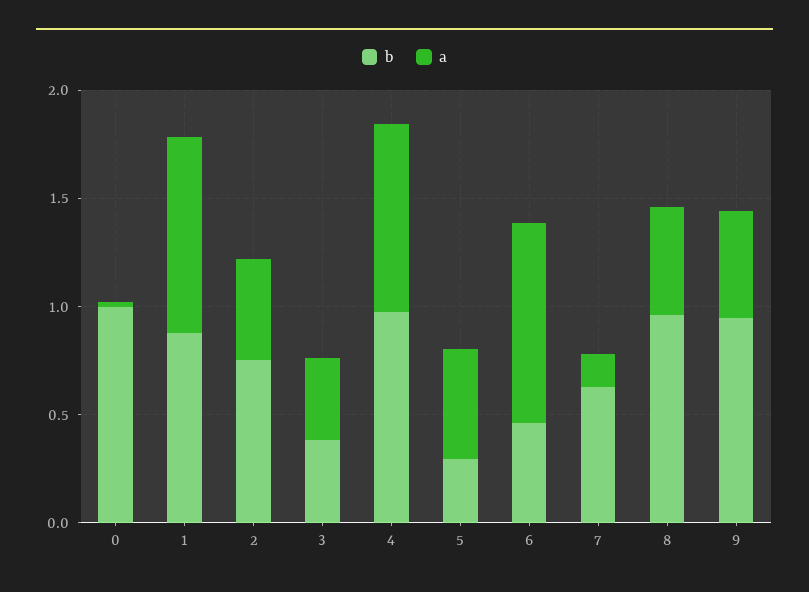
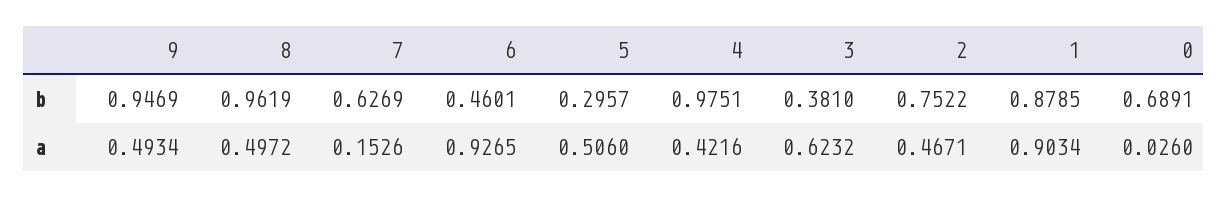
b, 0: 1 -> 0.6891
a, 3: 0.4 -> 0.6232
a, 4: 0.9 -> 0.4216

